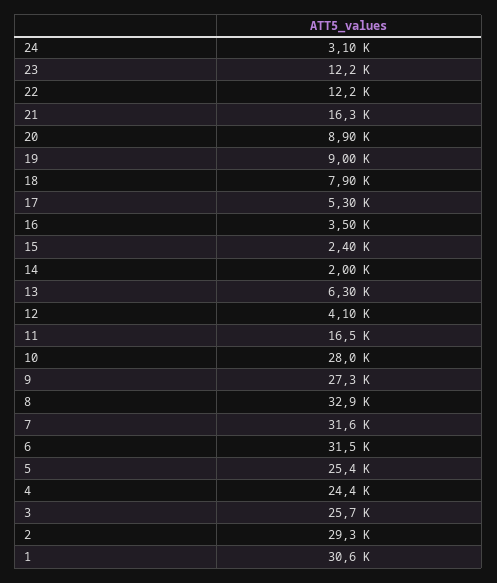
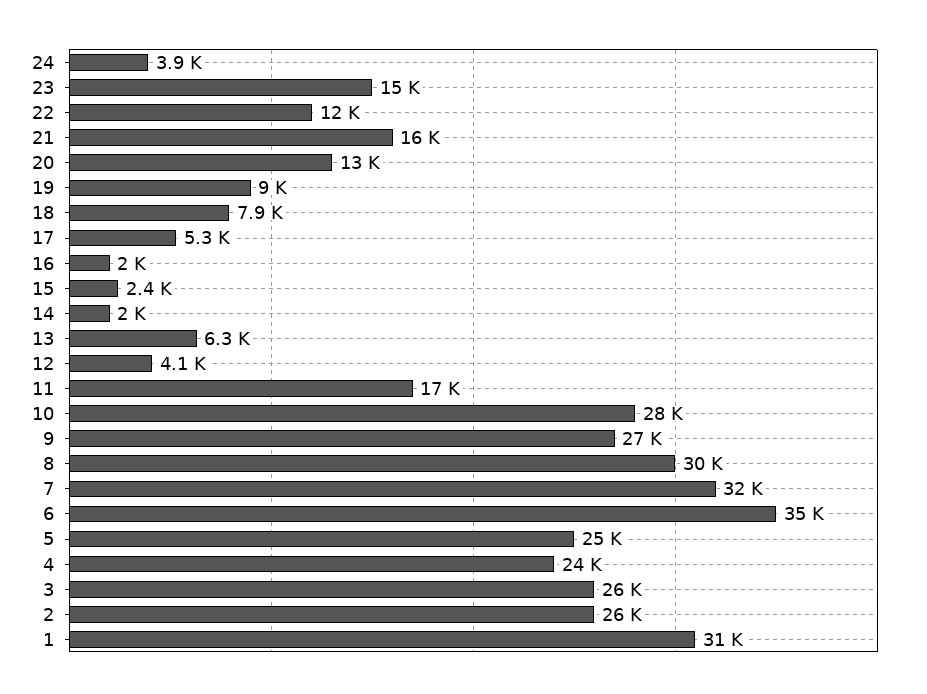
24: 3100 -> 3900
23: 12200 -> 15000
20: 8900 -> 13000
16: 3500 -> 2000
8: 32900 -> 30000
6: 31500 -> 35000
2: 29300 -> 26000

